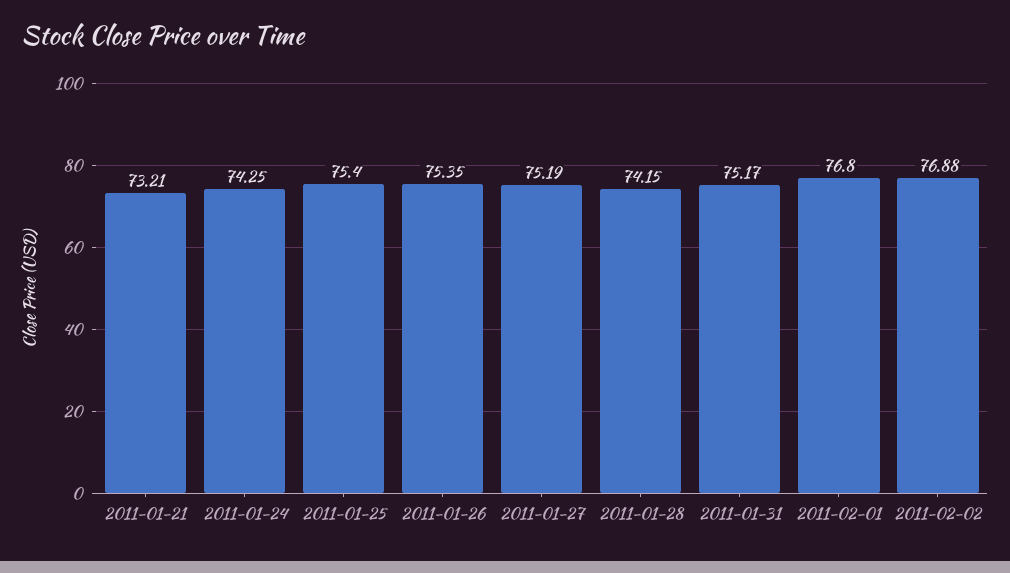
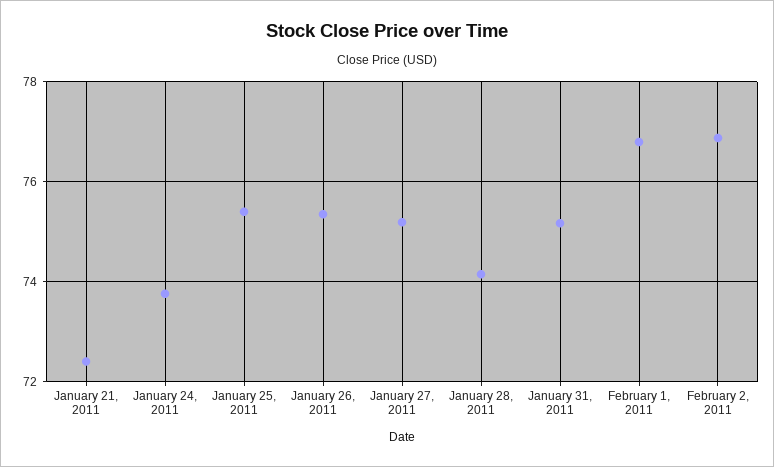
2011-01-21: 73.21 -> 72.4
2011-01-24: 74.25 -> 73.8

